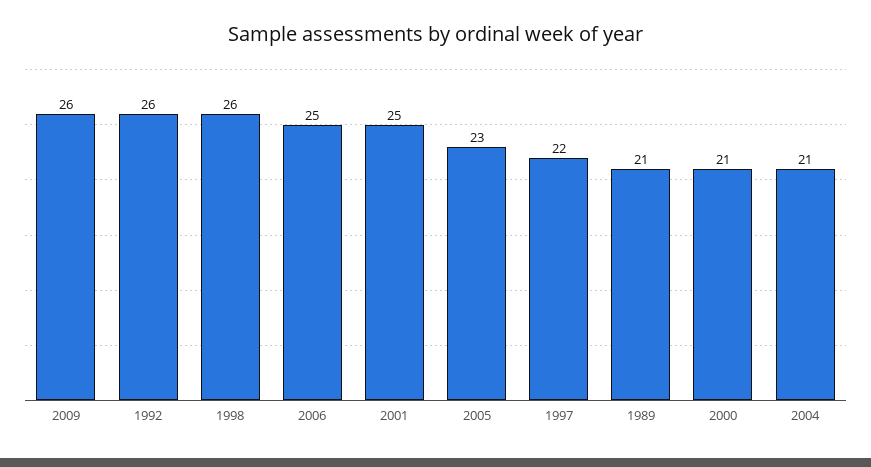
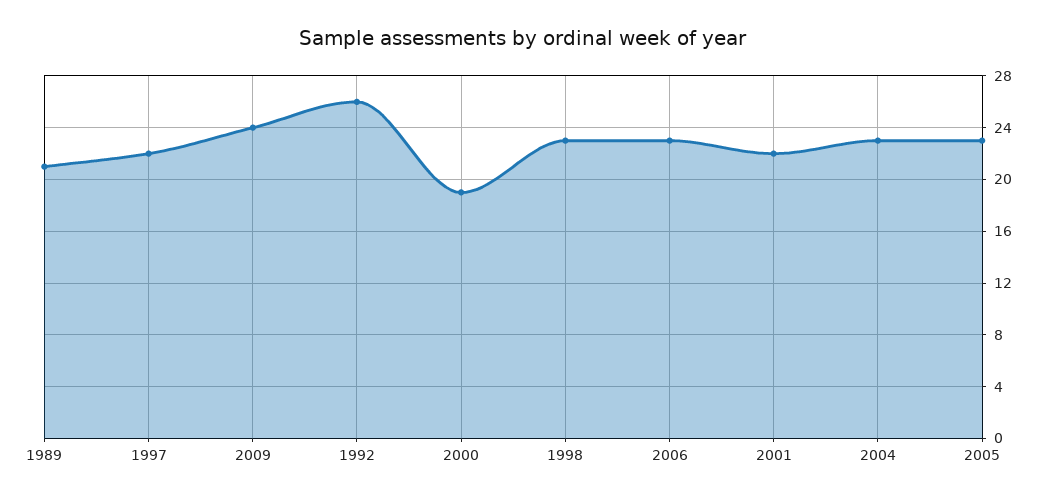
2009: 26 -> 24
1998: 26 -> 23
2006: 25 -> 23
2001: 25 -> 22
2000: 21 -> 19
2004: 21 -> 23

